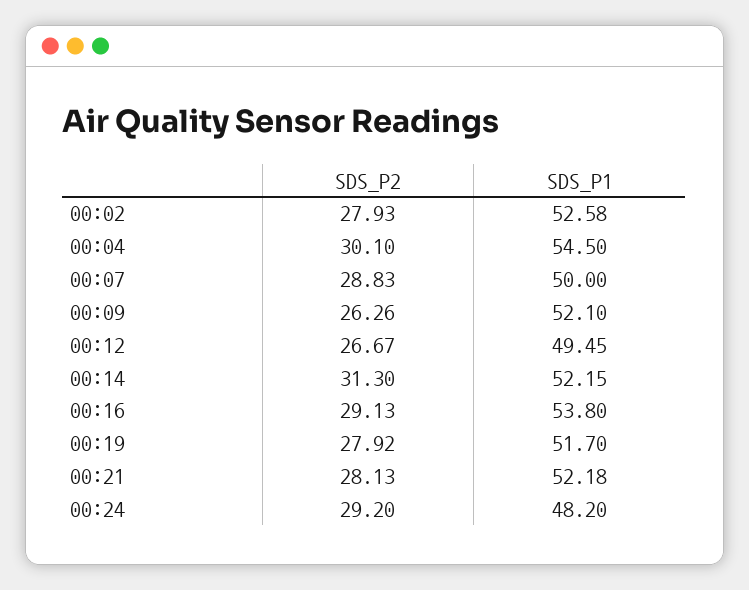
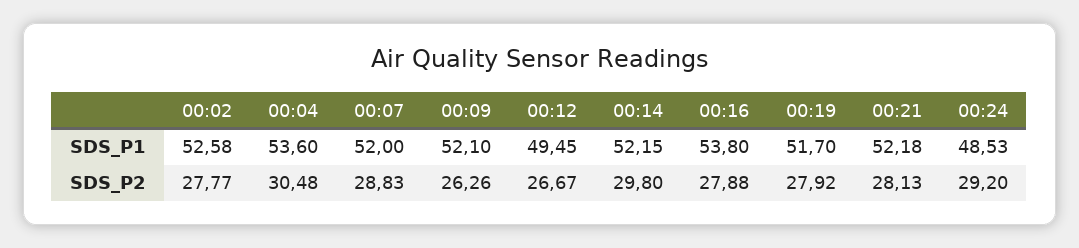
SDS_P2, 00:02: 27.93 -> 27.77
SDS_P2, 00:04: 30.1 -> 30.48
SDS_P1, 00:04: 54.5 -> 53.6
SDS_P1, 00:07: 50 -> 52
SDS_P2, 00:14: 31.3 -> 29.8
SDS_P2, 00:16: 29.13 -> 27.88
SDS_P1, 00:24: 48.2 -> 48.53

